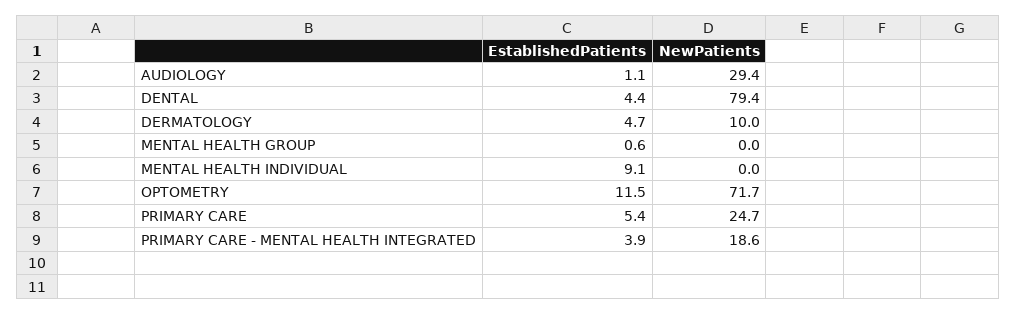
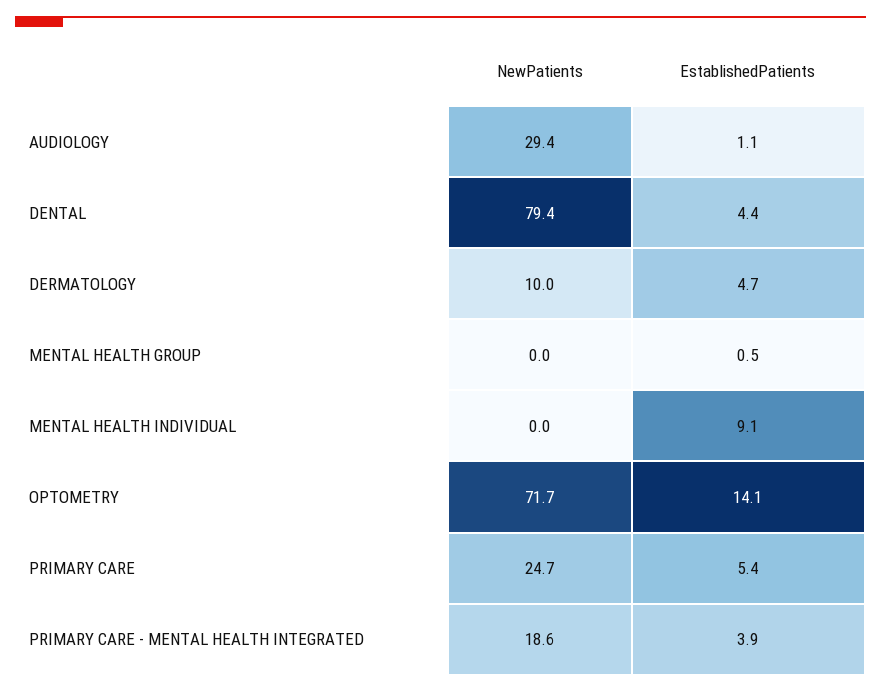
EstablishedPatients, MENTAL HEALTH GROUP: 0.6 -> 0.5
EstablishedPatients, OPTOMETRY: 11.5 -> 14.1

